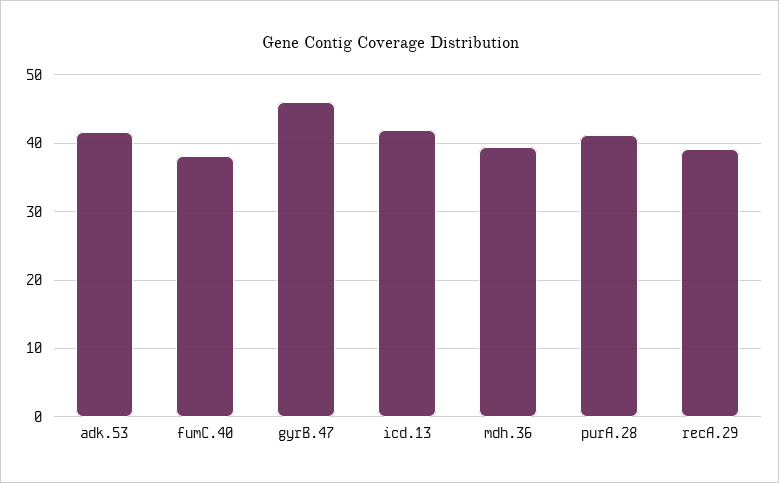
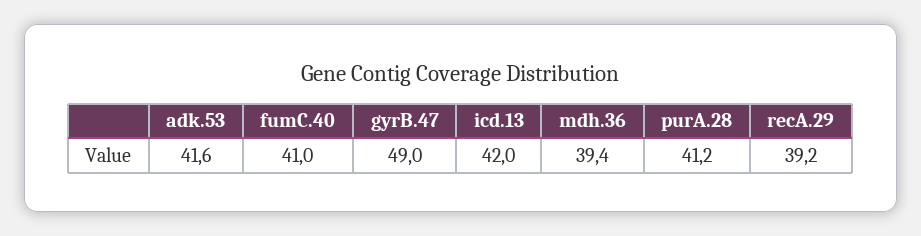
fumC.40: 38 -> 41
gyrB.47: 46 -> 49

